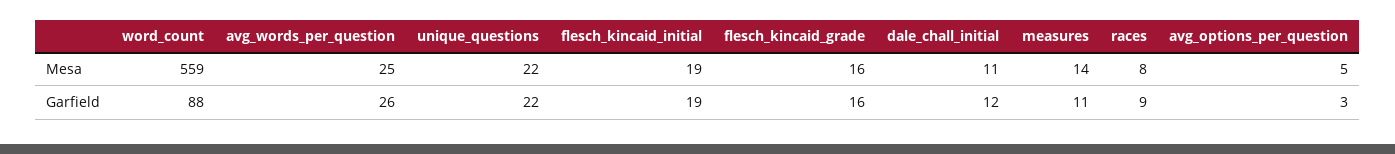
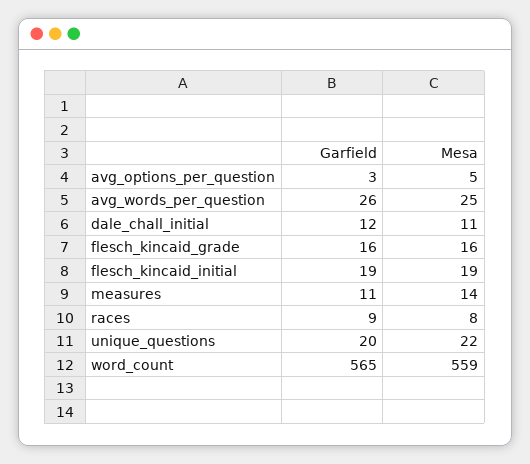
word_count, Garfield: 88 -> 565
unique_questions, Garfield: 22 -> 20

